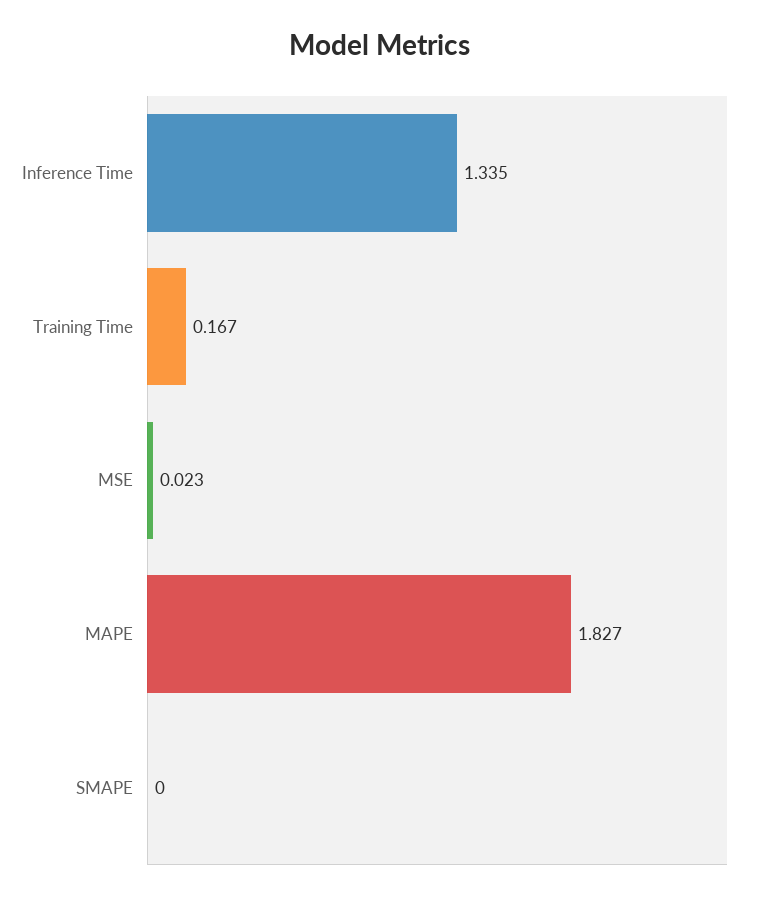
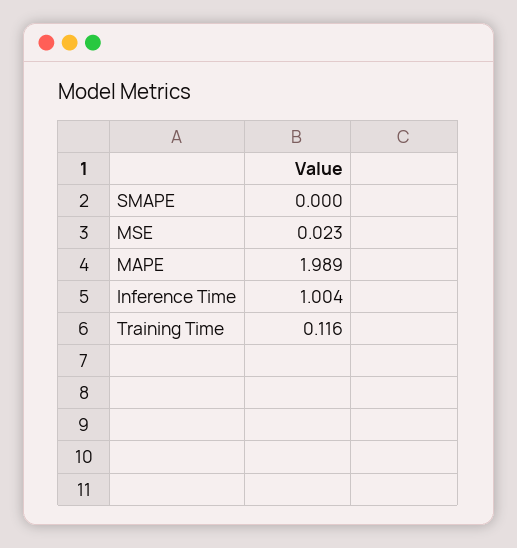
Inference Time: 1.335 -> 1.004
Training Time: 0.167 -> 0.116
MAPE: 1.827 -> 1.989

